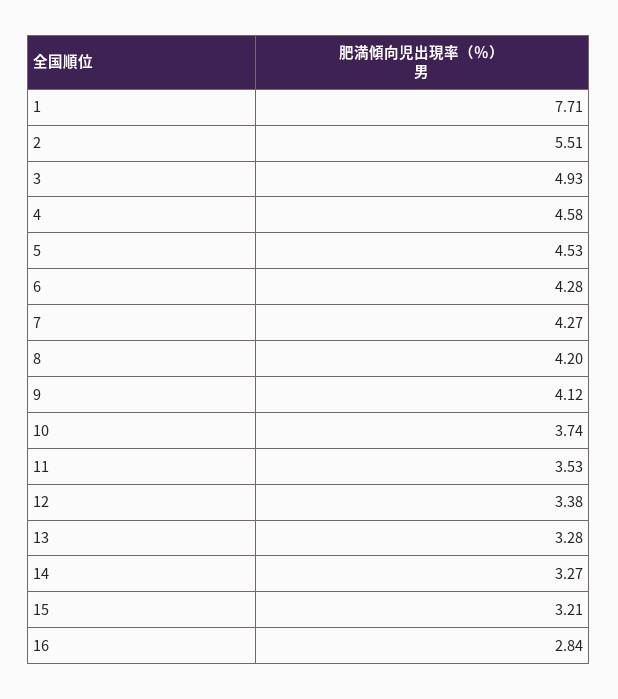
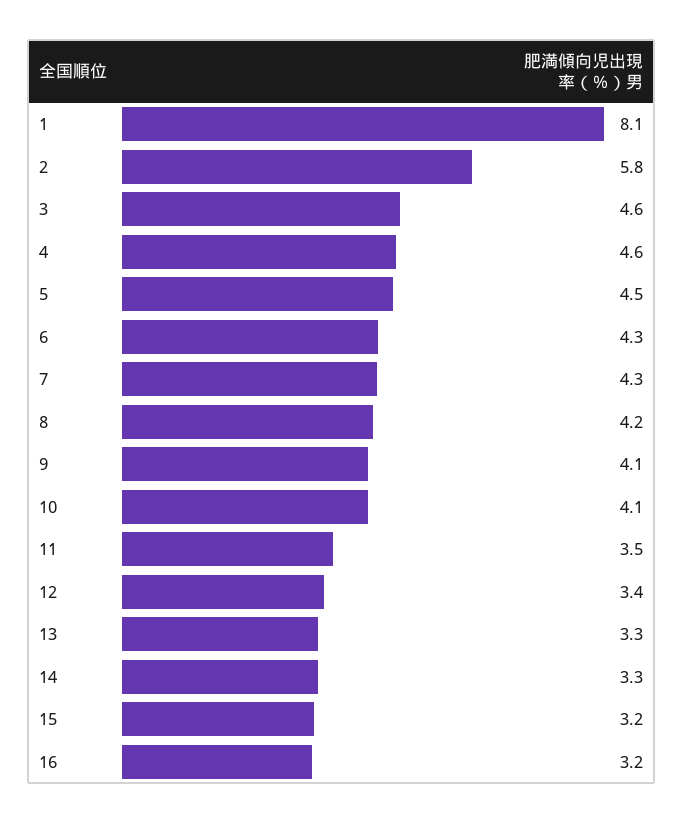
1: 7.71 -> 8.1
2: 5.51 -> 5.8
3: 4.93 -> 4.6
10: 3.74 -> 4.1
16: 2.84 -> 3.2

